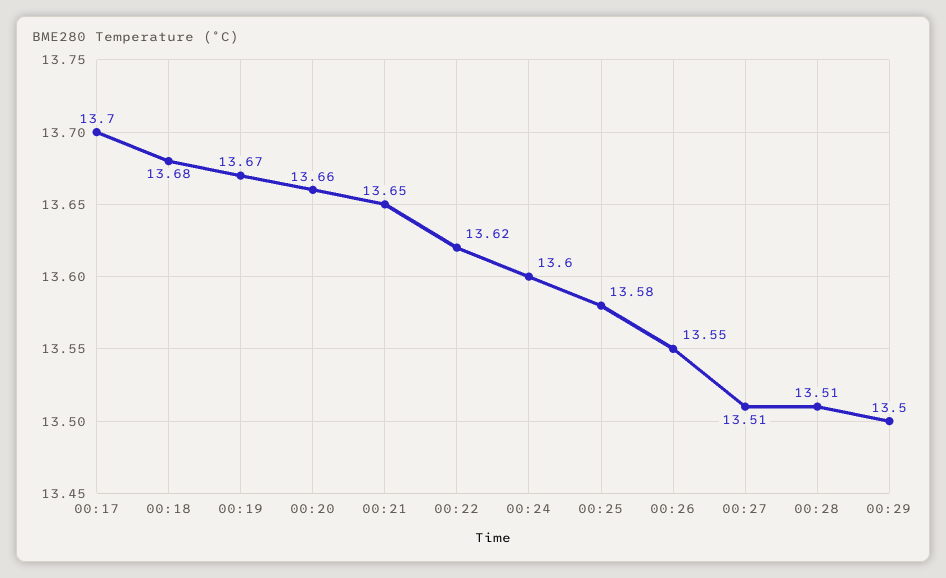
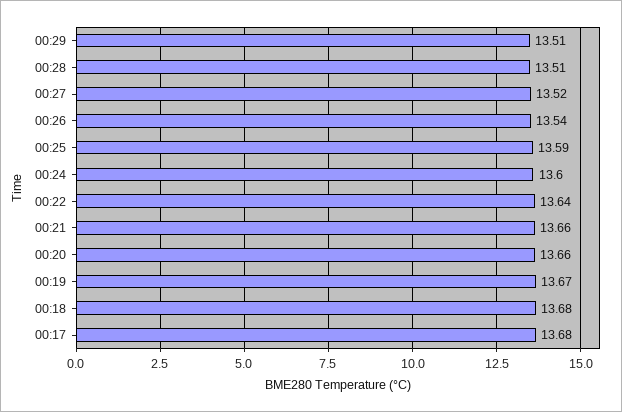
00:17: 13.7 -> 13.68
00:21: 13.65 -> 13.66
00:22: 13.62 -> 13.64
00:25: 13.58 -> 13.59
00:26: 13.55 -> 13.54
00:27: 13.51 -> 13.52
00:29: 13.5 -> 13.51

